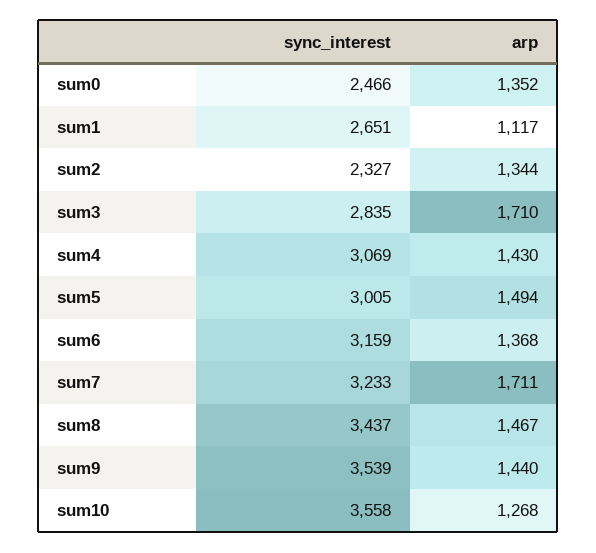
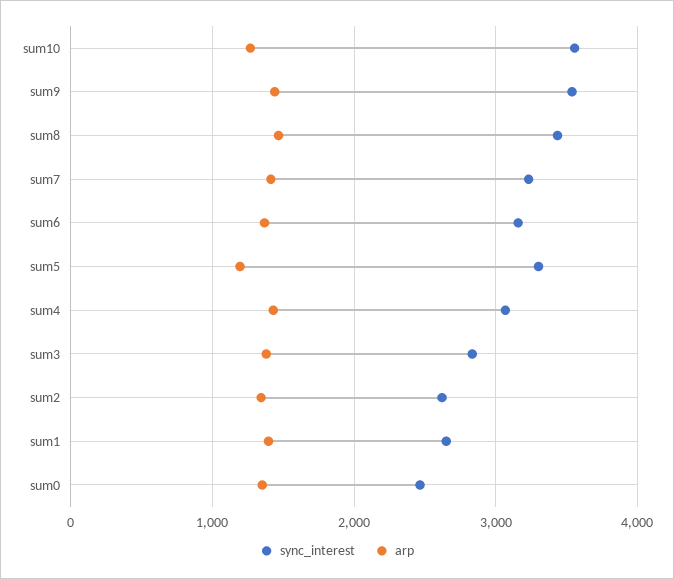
arp, sum1: 1117 -> 1400
sync_interest, sum2: 2327 -> 2600
arp, sum3: 1710 -> 1400
sync_interest, sum5: 3005 -> 3300
arp, sum5: 1494 -> 1200
arp, sum7: 1711 -> 1400

